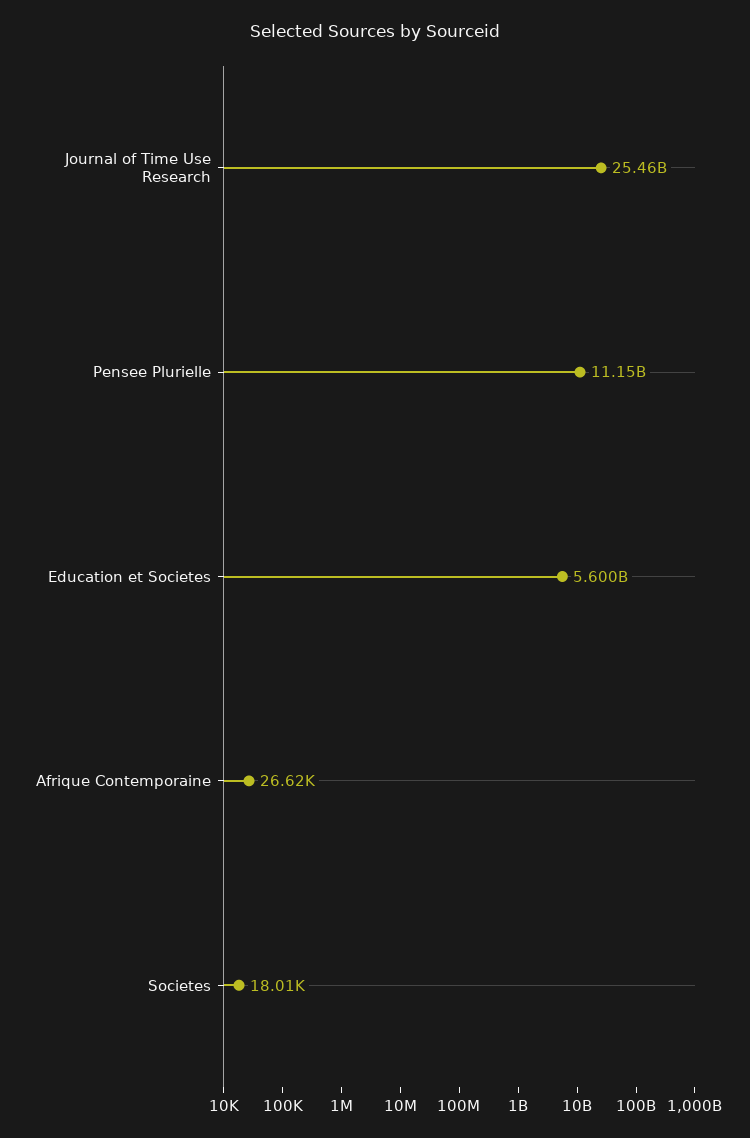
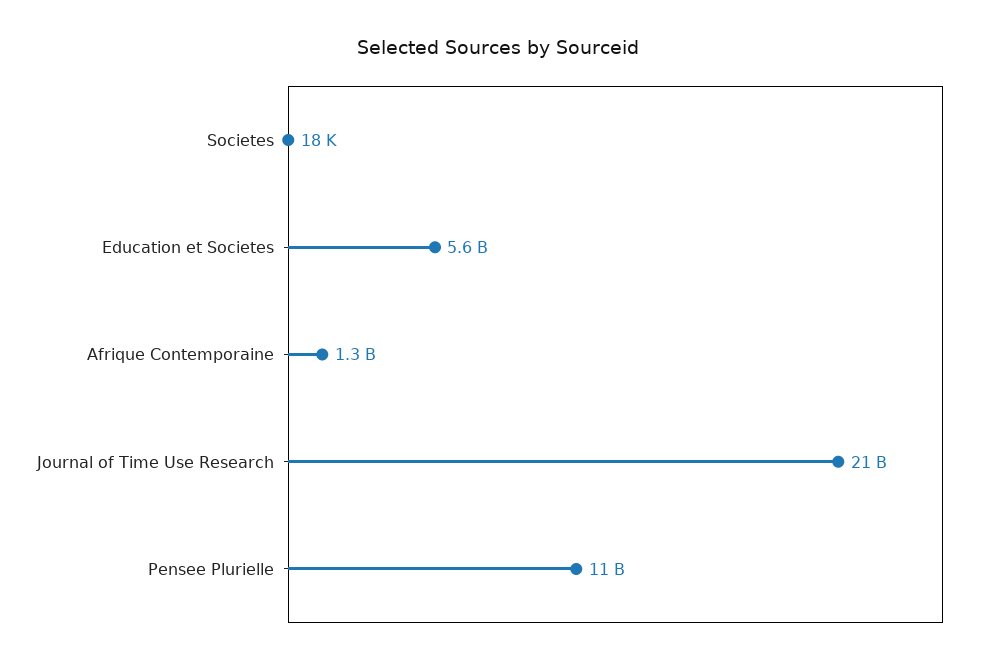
Journal of Time Use Research: 25460000000 -> 21000000000
Afrique Contemporaine: 26620 -> 1300000000

